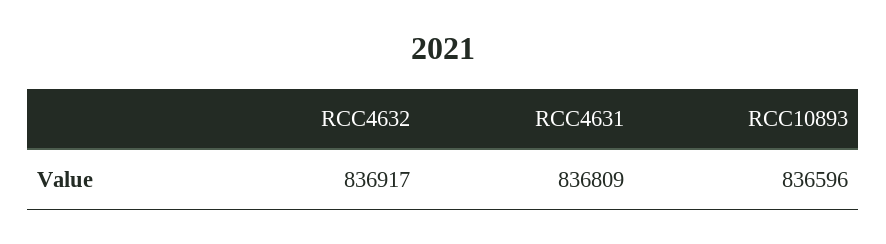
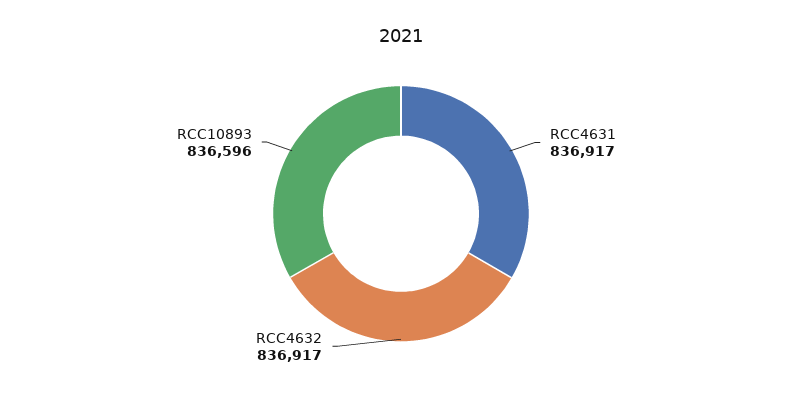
RCC4631: 836809 -> 836917

